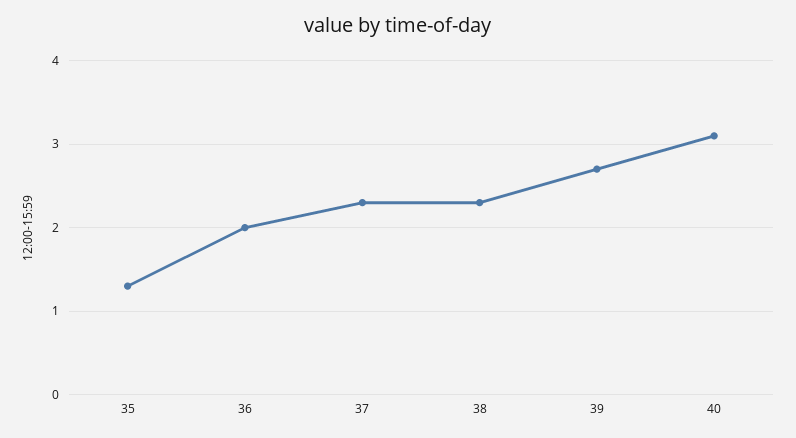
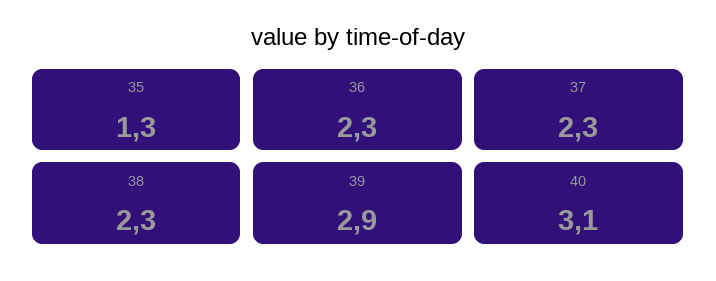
36: 2 -> 2.3
39: 2.7 -> 2.9

